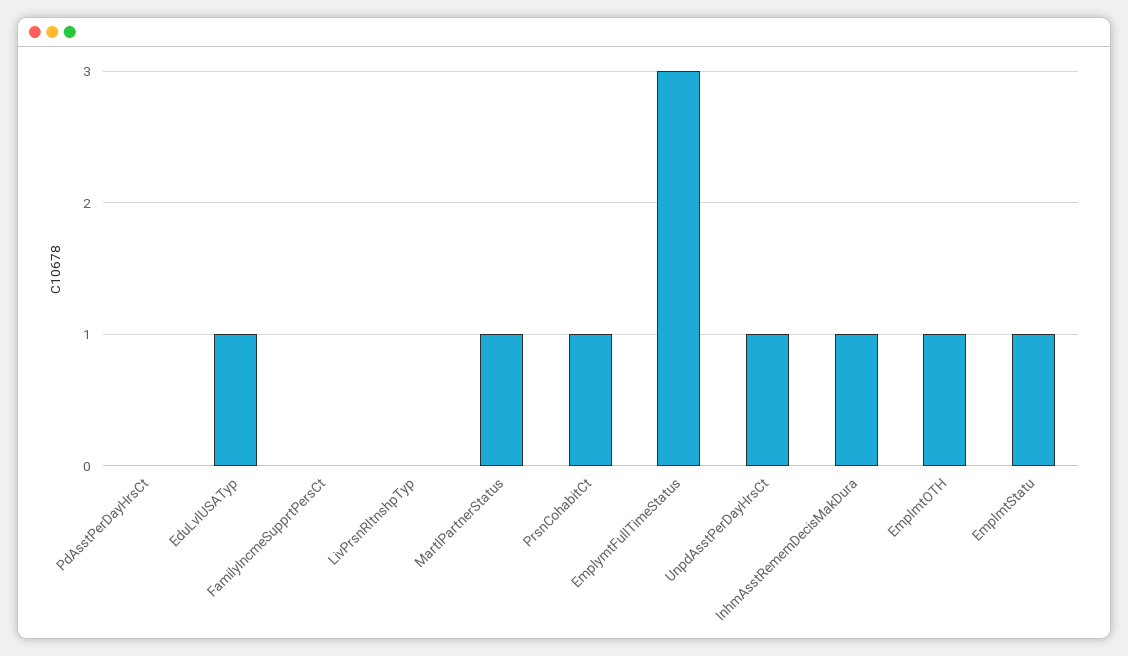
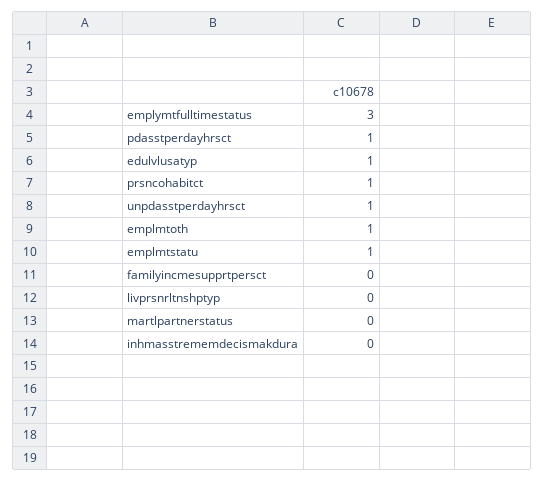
PdAsstPerDayHrsCt: 0 -> 1
MartlPartnerStatus: 1 -> 0
InhmAsstRememDecisMakDura: 1 -> 0

